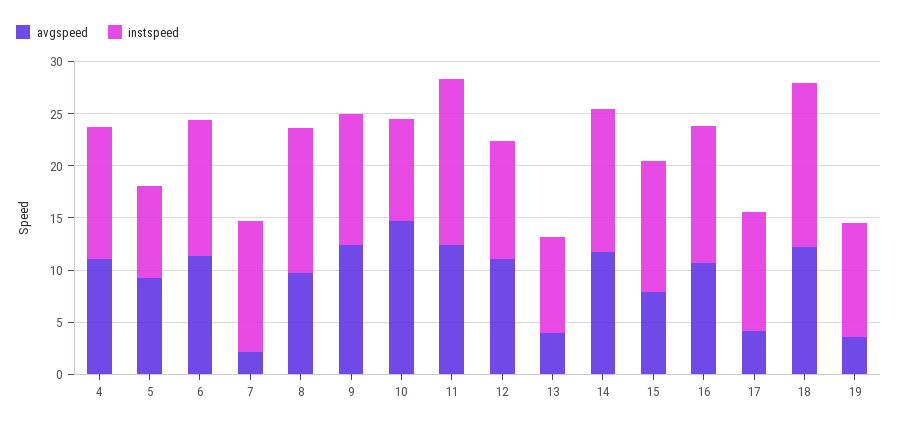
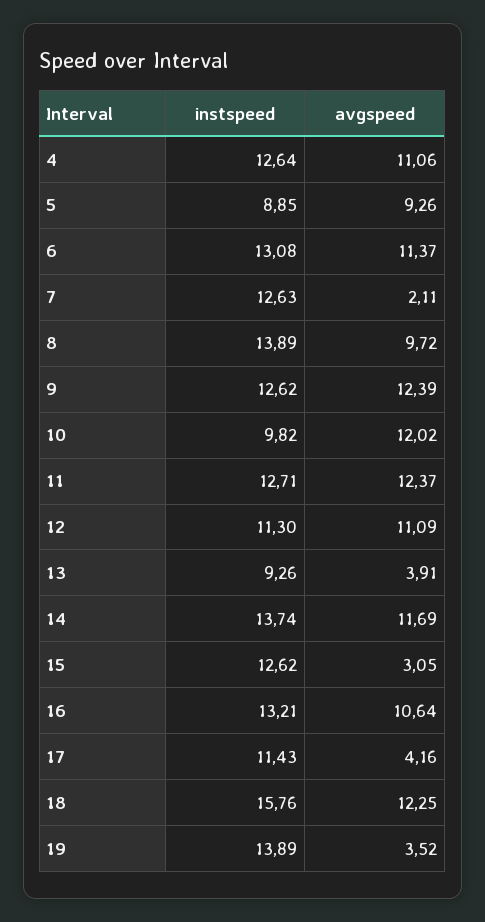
avgspeed, 10: 15 -> 12.02
instspeed, 11: 16 -> 12.71
avgspeed, 15: 8 -> 3.05
instspeed, 19: 11 -> 13.89

